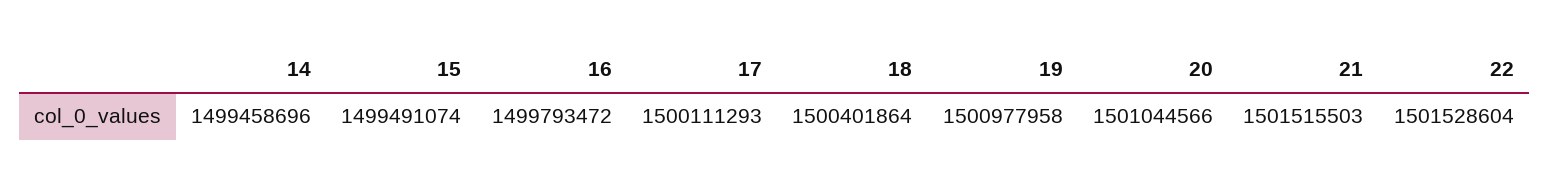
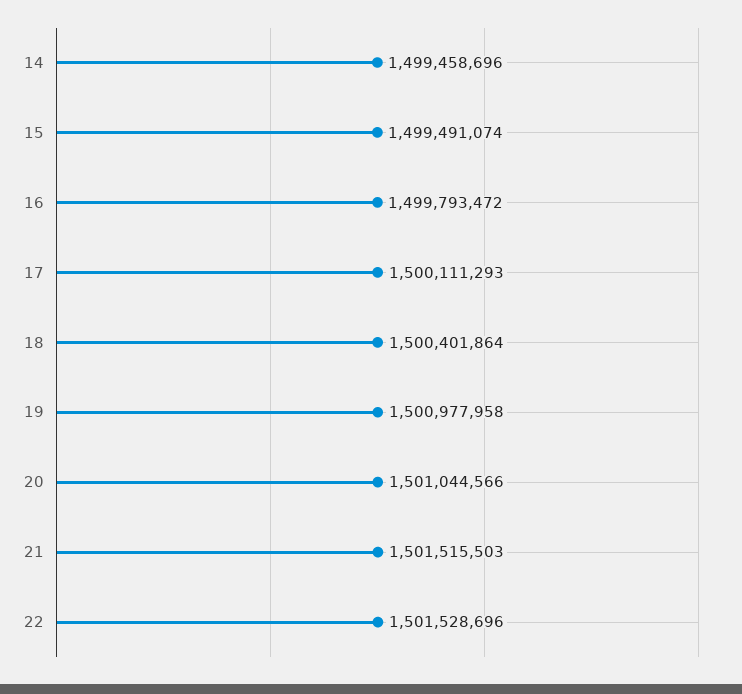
22: 1501528604 -> 1501528696

